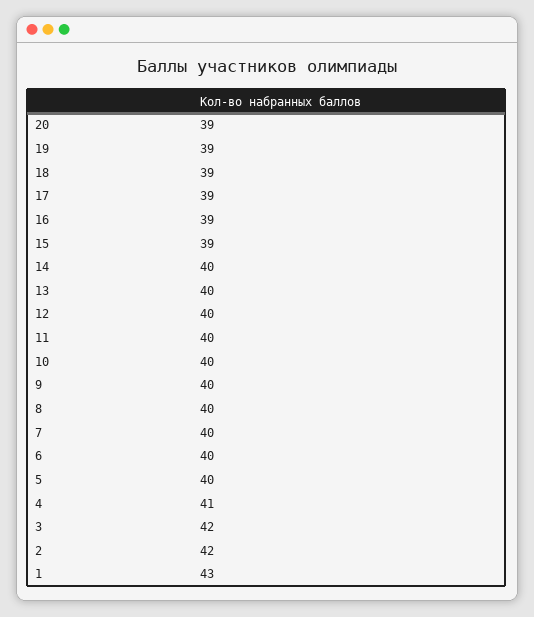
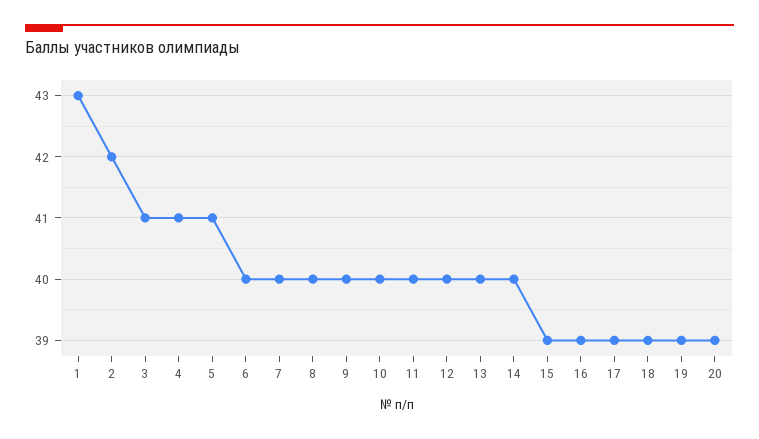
5: 40 -> 41
3: 42 -> 41

